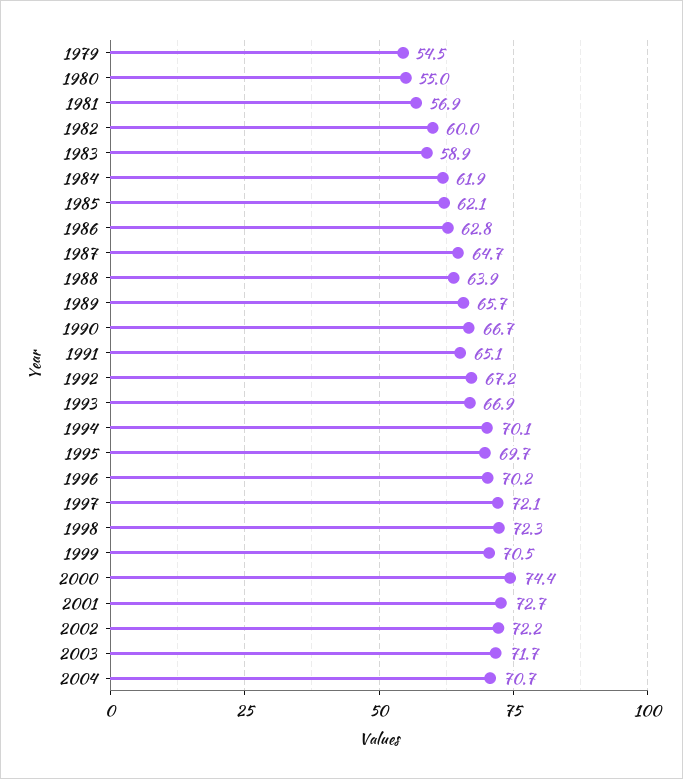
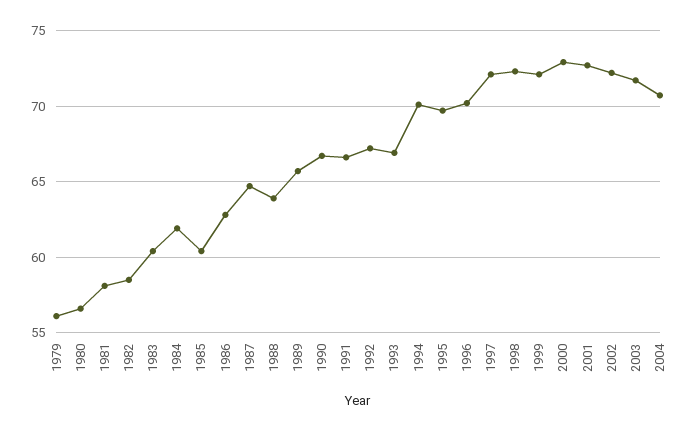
1979: 54.5 -> 56
1980: 55 -> 56.5
1981: 56.9 -> 58
1982: 60 -> 58.5
1983: 58.9 -> 60.5
1985: 62.1 -> 60.5
1991: 65.1 -> 66.5
1999: 70.5 -> 72
2000: 74.4 -> 73

